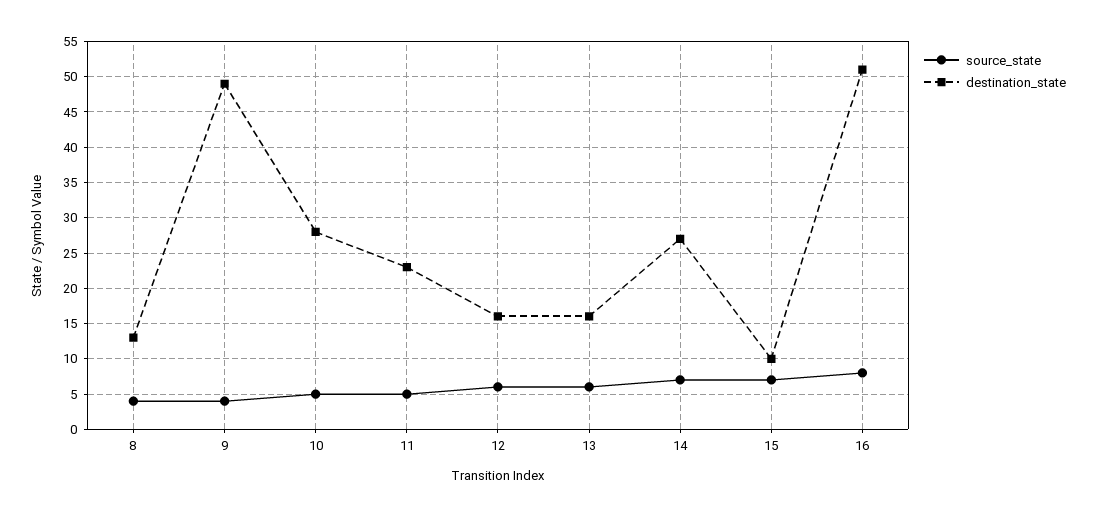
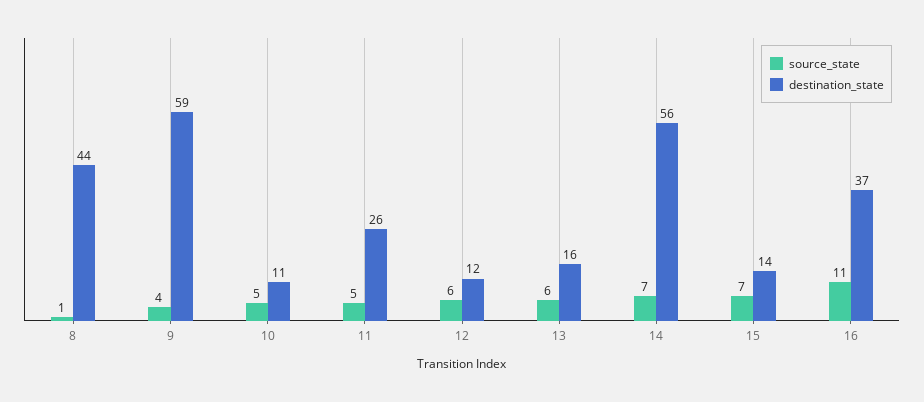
source_state, 8: 4 -> 1
destination_state, 8: 13 -> 44
destination_state, 9: 49 -> 59
destination_state, 10: 28 -> 11
destination_state, 11: 23 -> 26
destination_state, 12: 16 -> 12
destination_state, 14: 27 -> 56
destination_state, 15: 10 -> 14
source_state, 16: 8 -> 11
destination_state, 16: 51 -> 37

